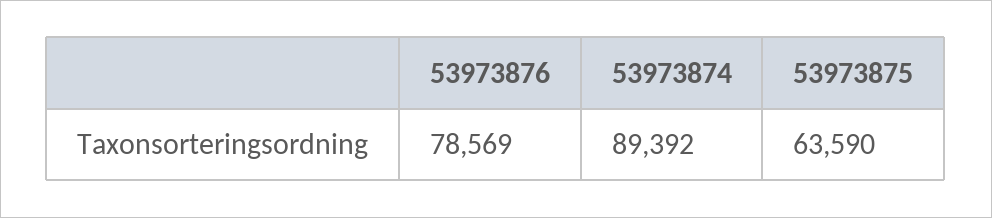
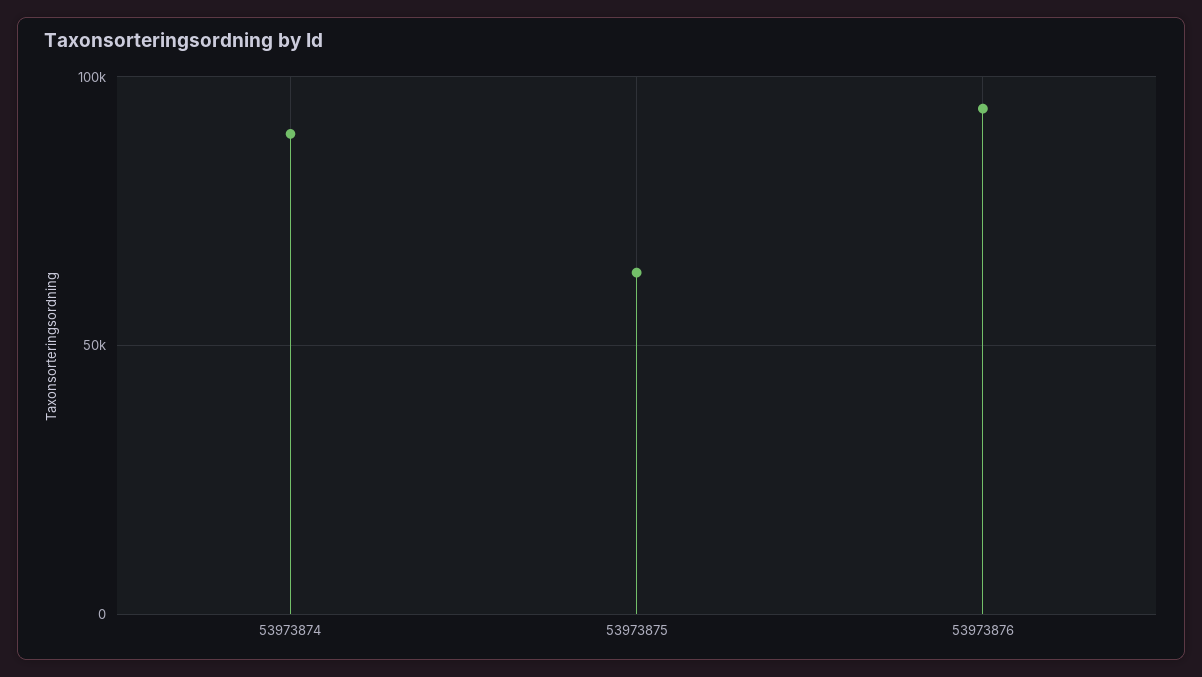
53973876: 78569 -> 95000

